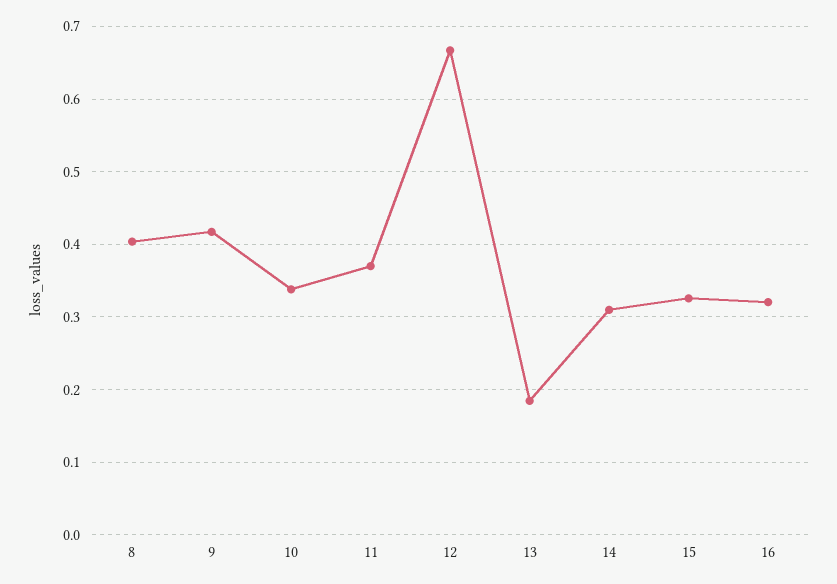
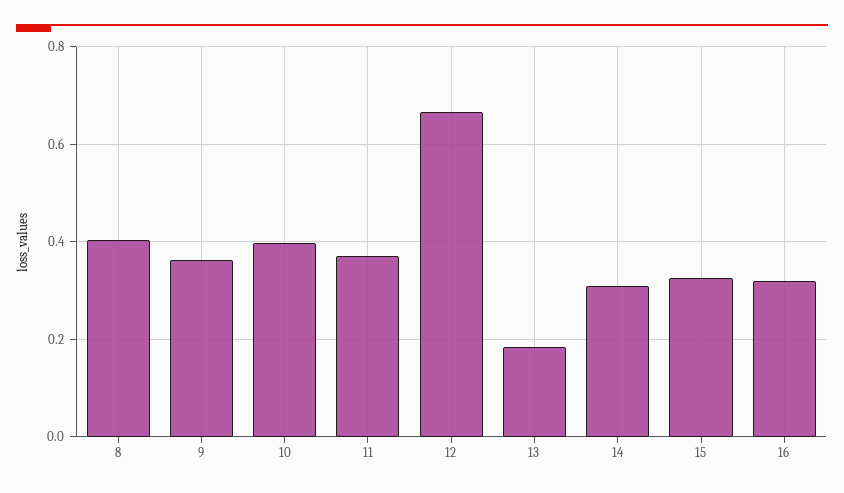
9: 0.42 -> 0.36
10: 0.34 -> 0.4

